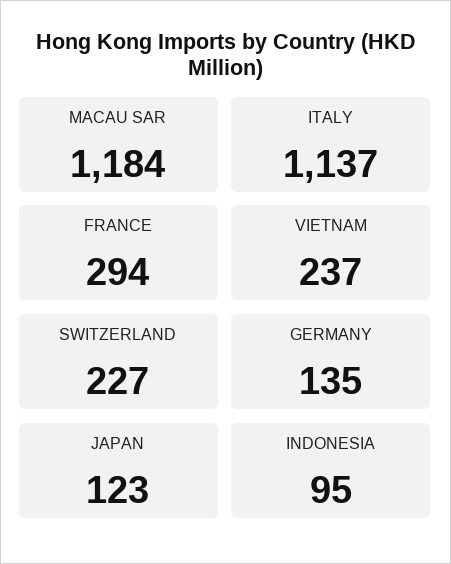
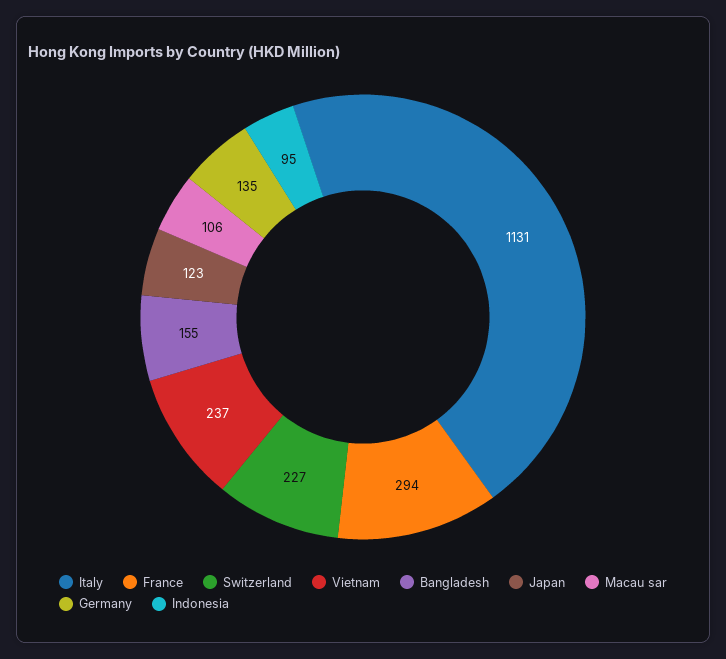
MACAU SAR: 1184 -> 106
ITALY: 1137 -> 1131
Bangladesh: none -> 155

